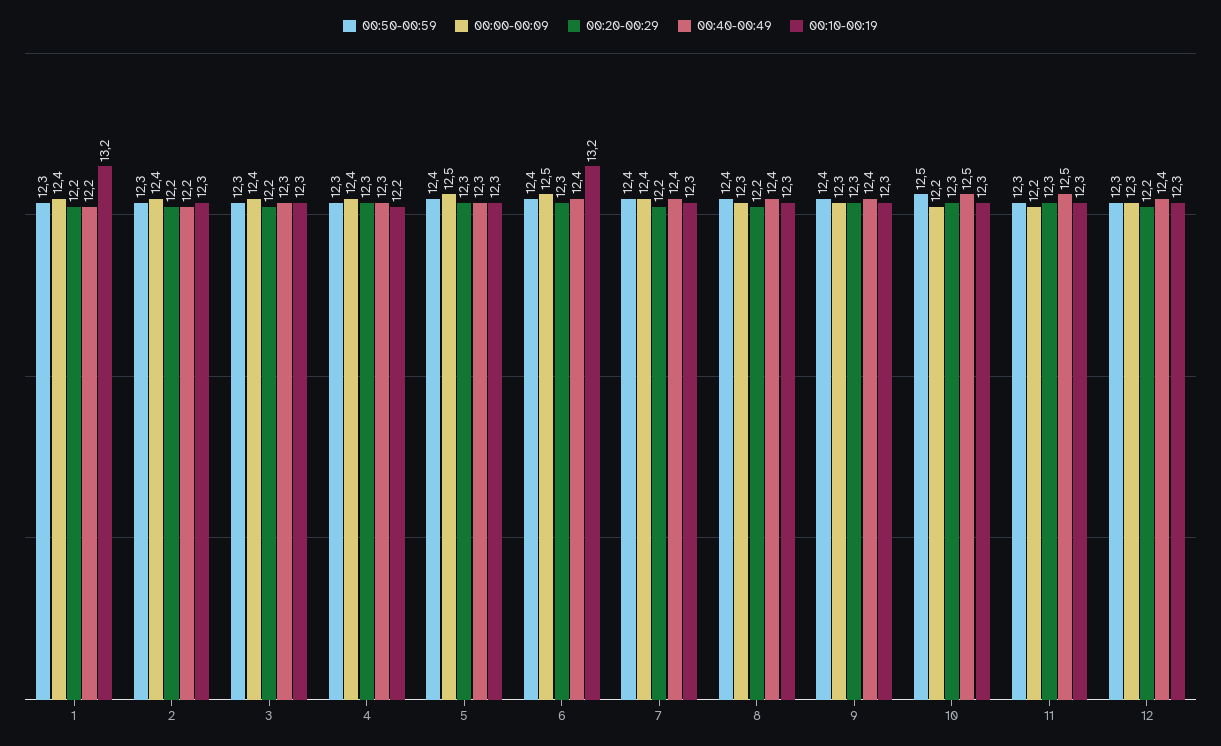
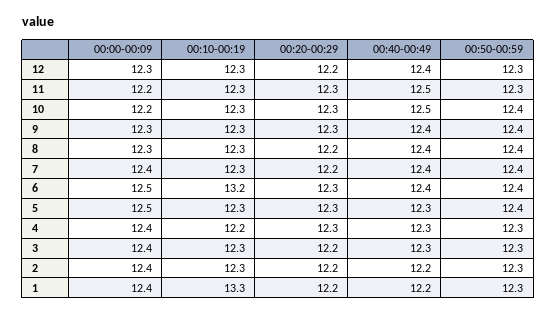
00:10-00:19, 1: 13.2 -> 13.3
00:50-00:59, 10: 12.5 -> 12.4

